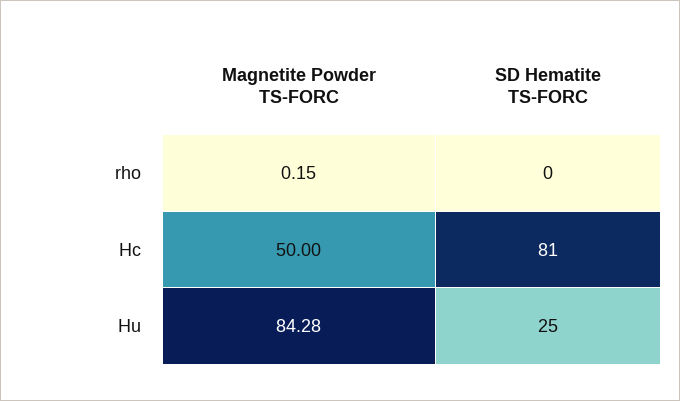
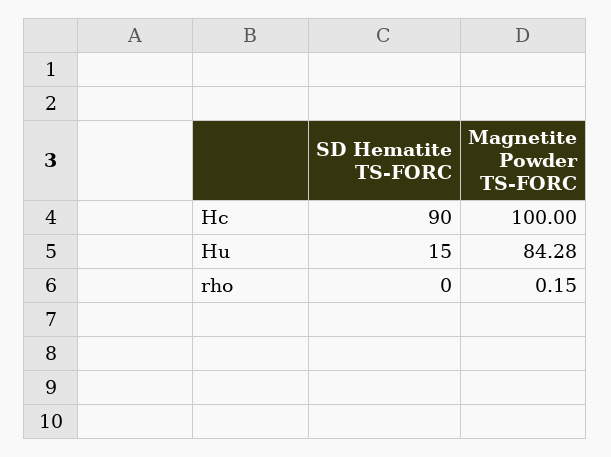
Magnetite Powder TS-FORC, Hc: 50 -> 100
SD Hematite TS-FORC, Hc: 81 -> 90
SD Hematite TS-FORC, Hu: 25 -> 15

